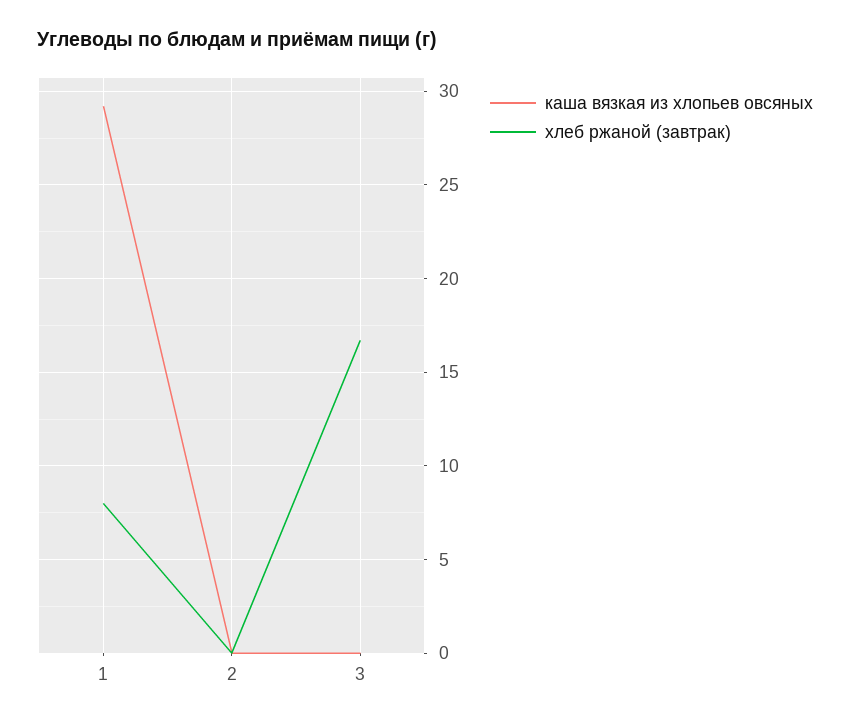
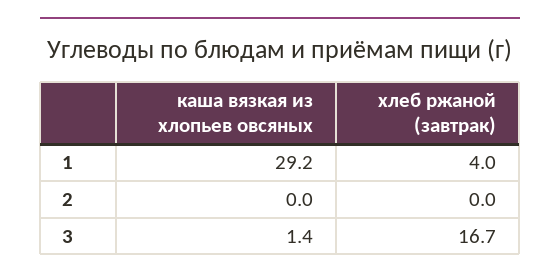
хлеб ржаной (завтрак), 1: 8 -> 4
каша вязкая из хлопьев овсяных, 3: 0 -> 1.4

